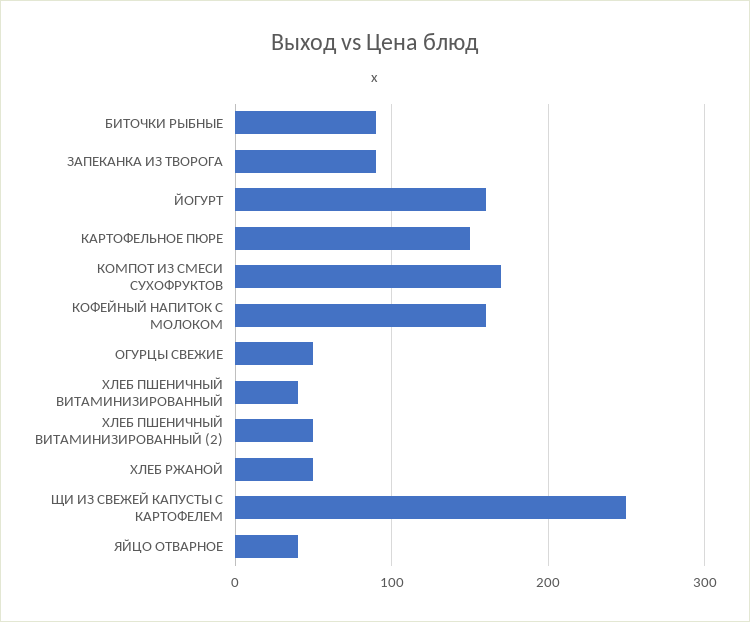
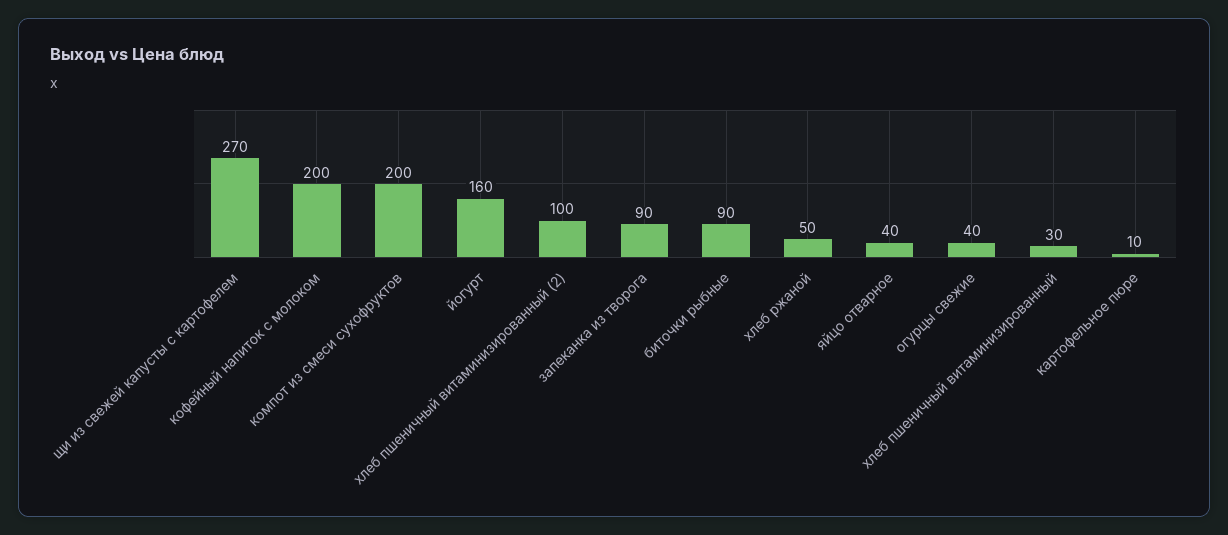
КАРТОФЕЛЬНОЕ ПЮРЕ: 150 -> 10
КОМПОТ ИЗ СМЕСИ СУХОФРУКТОВ: 170 -> 200
КОФЕЙНЫЙ НАПИТОК С МОЛОКОМ: 160 -> 200
ОГУРЦЫ СВЕЖИЕ: 50 -> 40
ХЛЕБ ПШЕНИЧНЫЙ ВИТАМИНИЗИРОВАННЫЙ: 40 -> 30
ХЛЕБ ПШЕНИЧНЫЙ ВИТАМИНИЗИРОВАННЫЙ (2): 50 -> 100
ЩИ ИЗ СВЕЖЕЙ КАПУСТЫ С КАРТОФЕЛЕМ: 250 -> 270

